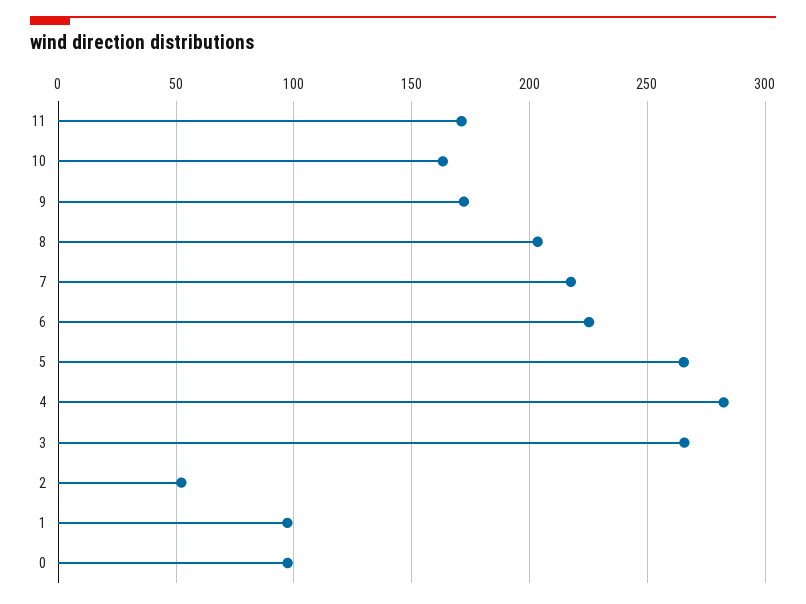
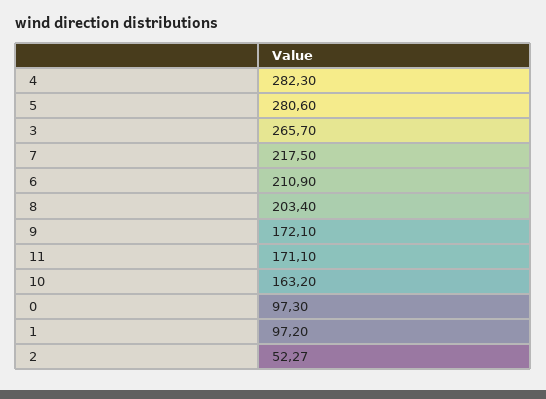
6: 225 -> 210.9
5: 265 -> 280.6

